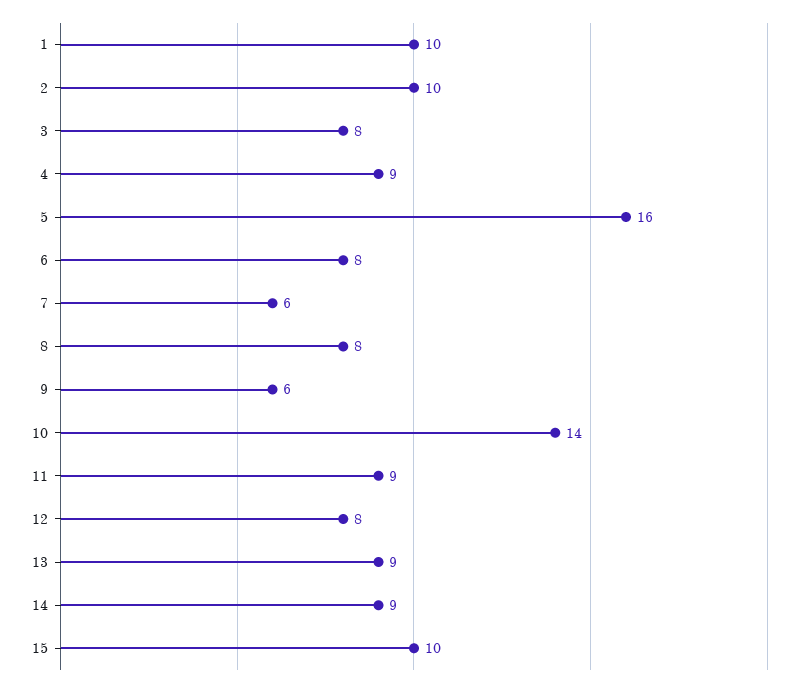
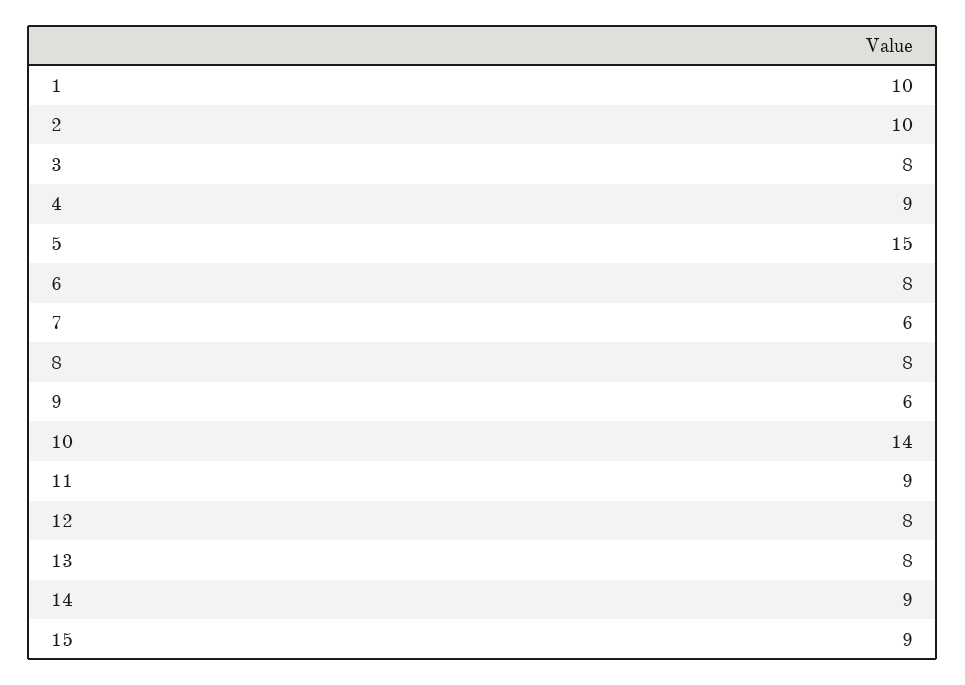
5: 16 -> 15
13: 9 -> 8
15: 10 -> 9

